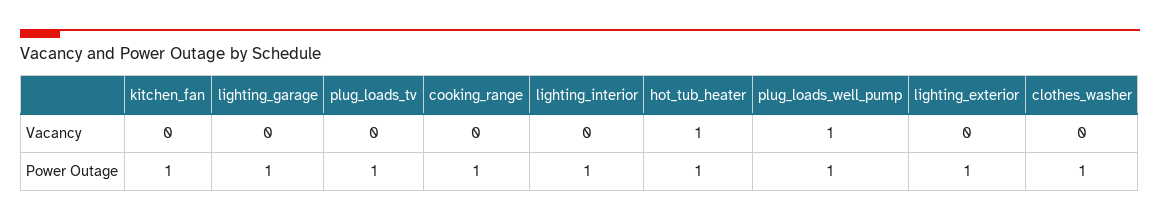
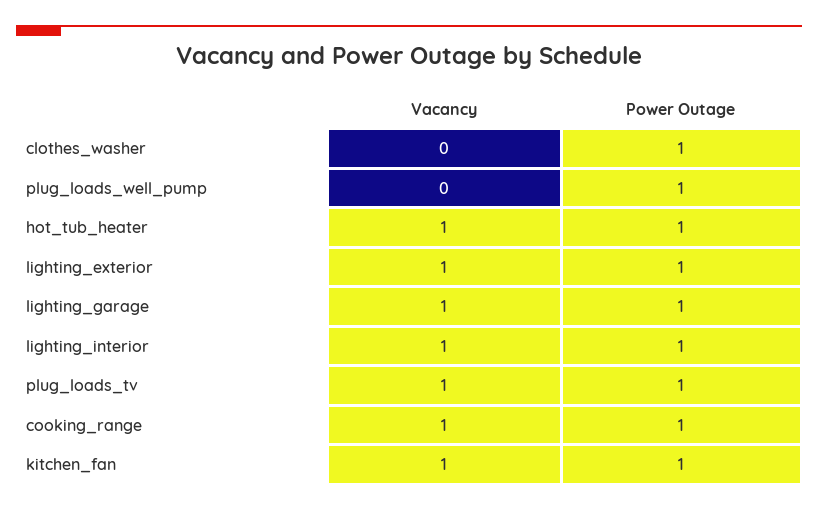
kitchen_fan, Vacancy: 0 -> 1
lighting_garage, Vacancy: 0 -> 1
plug_loads_tv, Vacancy: 0 -> 1
cooking_range, Vacancy: 0 -> 1
lighting_interior, Vacancy: 0 -> 1
plug_loads_well_pump, Vacancy: 1 -> 0
lighting_exterior, Vacancy: 0 -> 1

